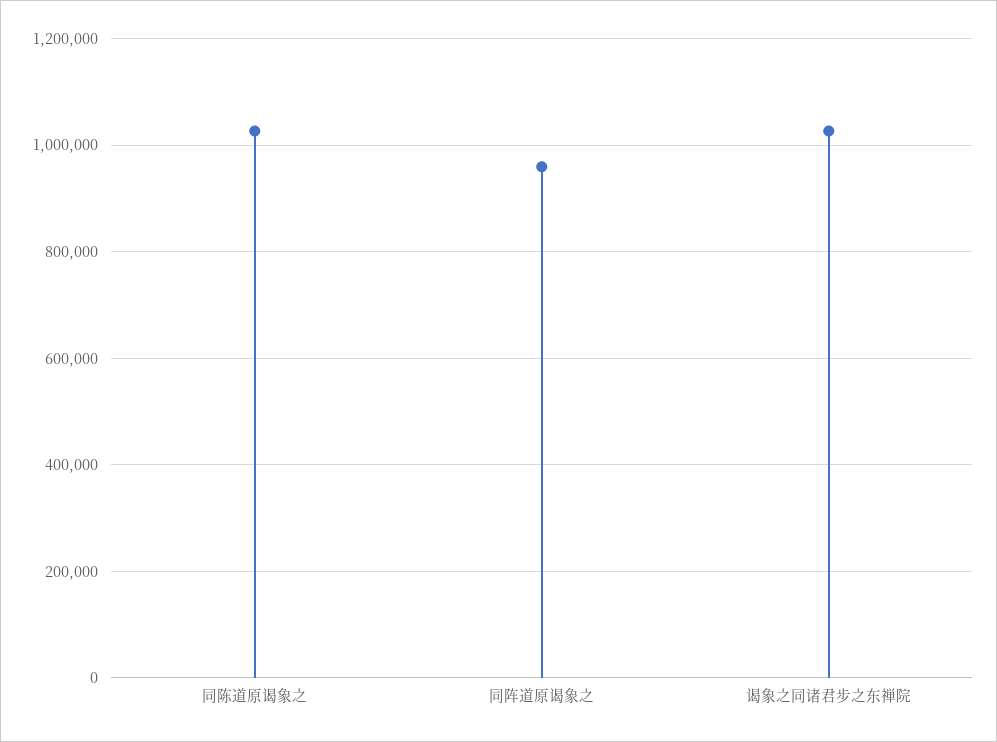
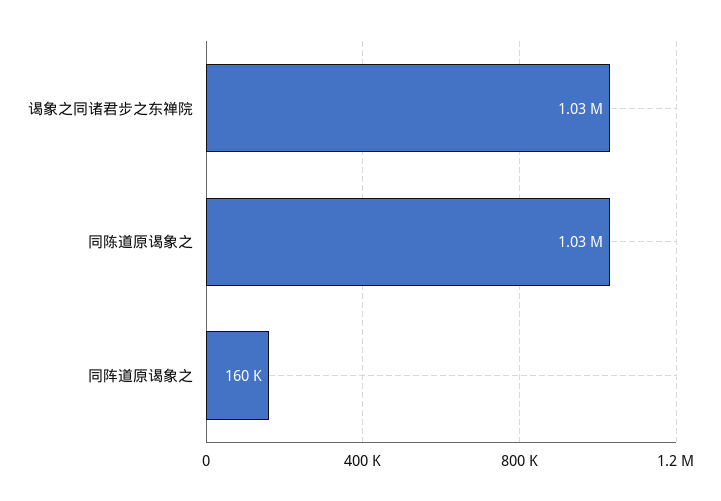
同阵道原谒象之: 960000 -> 160000

